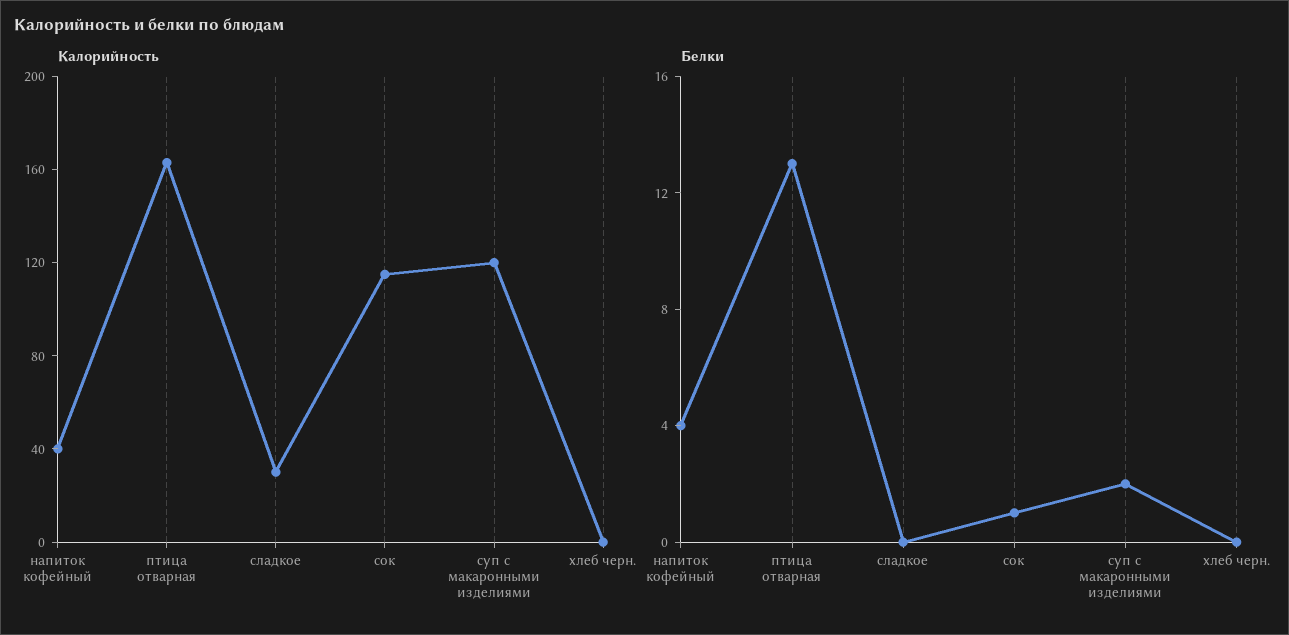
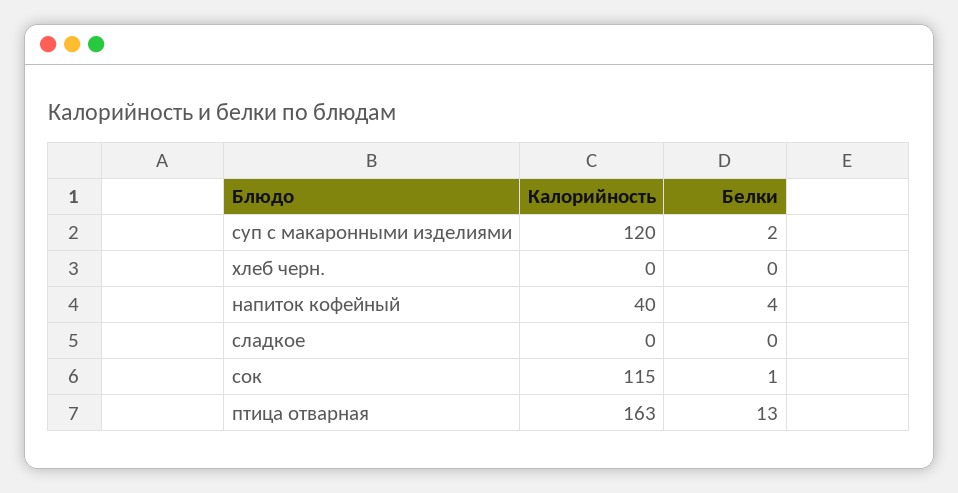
Калорийность, сладкое: 30 -> 0

